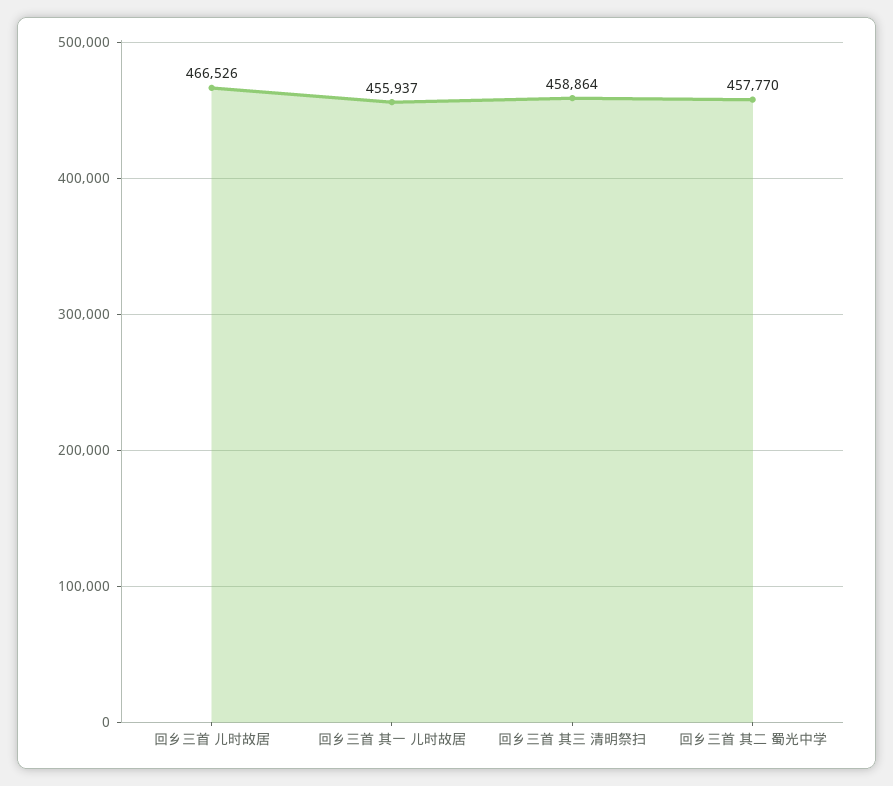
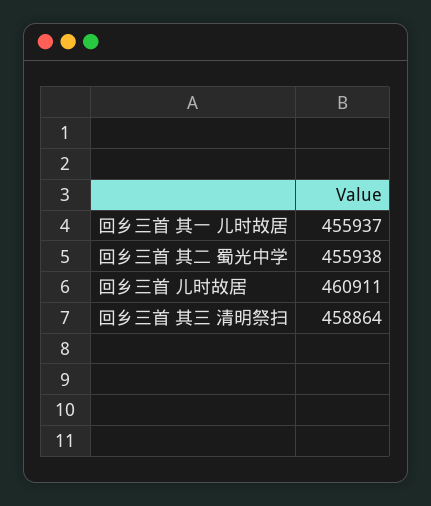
回乡三首 儿时故居: 466526 -> 460911
回乡三首 其二 蜀光中学: 457770 -> 455938

